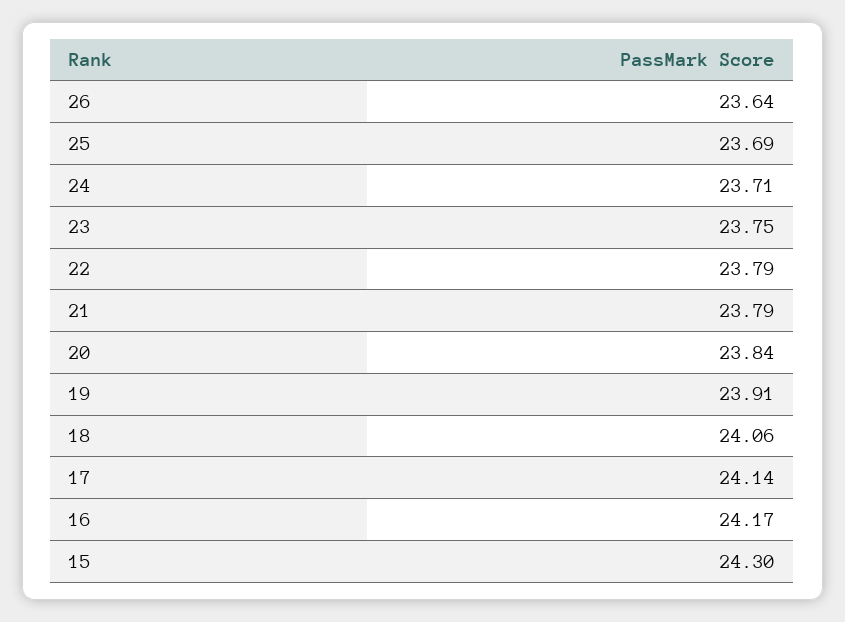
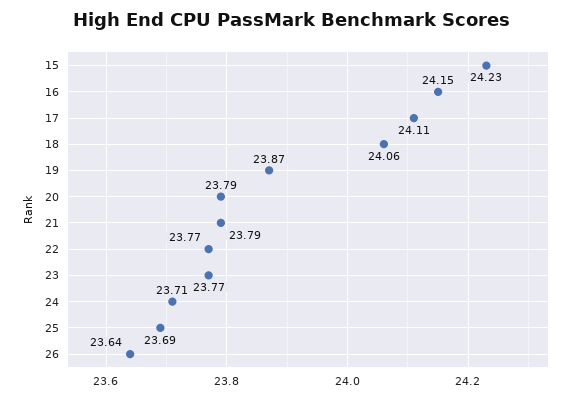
23: 23.75 -> 23.77
22: 23.79 -> 23.77
20: 23.84 -> 23.79
19: 23.91 -> 23.87
17: 24.14 -> 24.11
16: 24.17 -> 24.15
15: 24.3 -> 24.23

